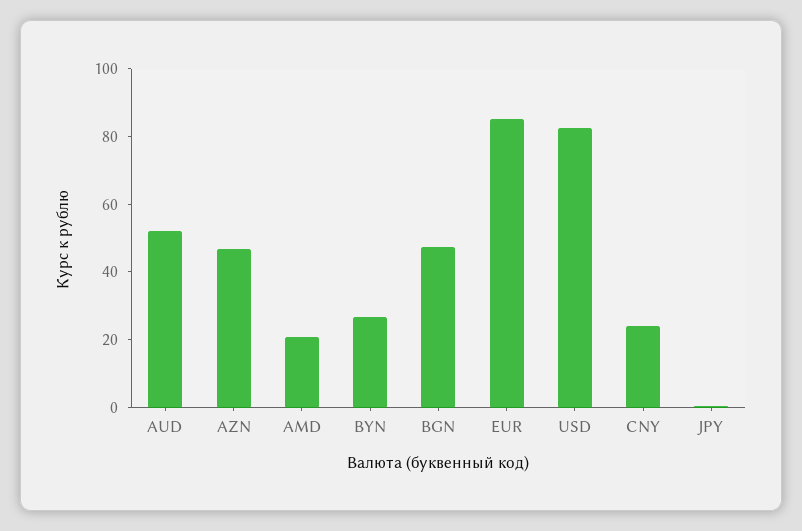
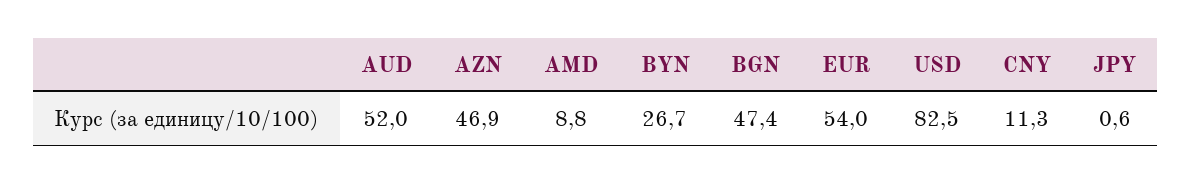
AMD: 20 -> 8.8
EUR: 85 -> 54
CNY: 25 -> 11.3

